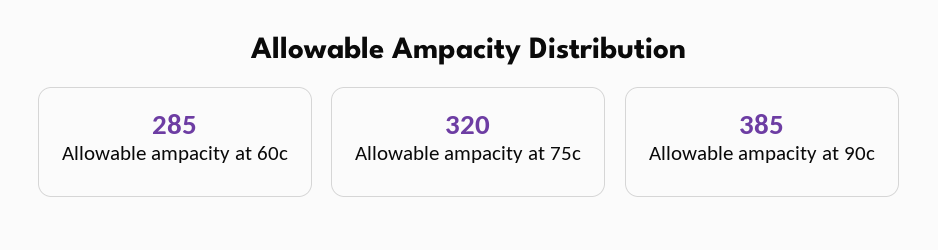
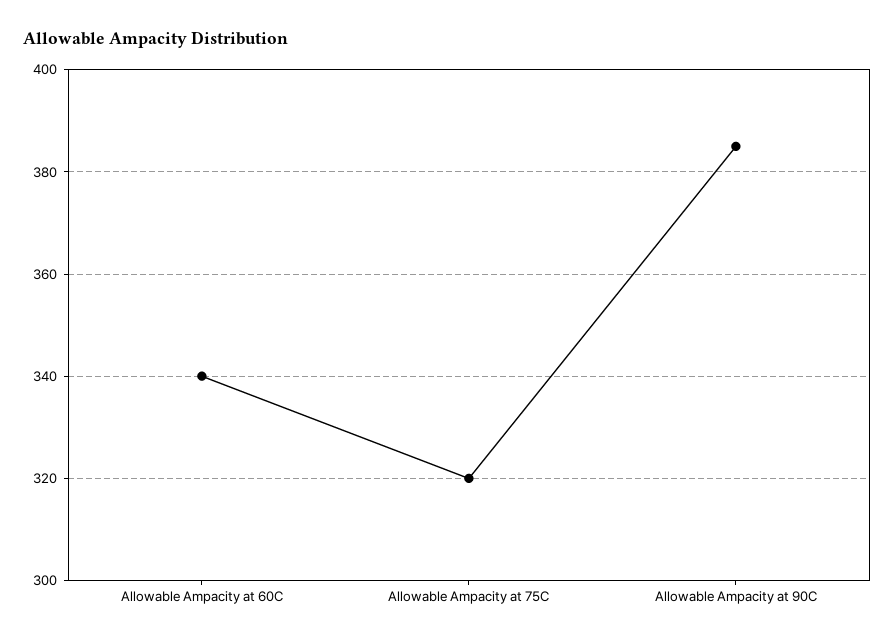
Allowable ampacity at 60c: 285 -> 340

